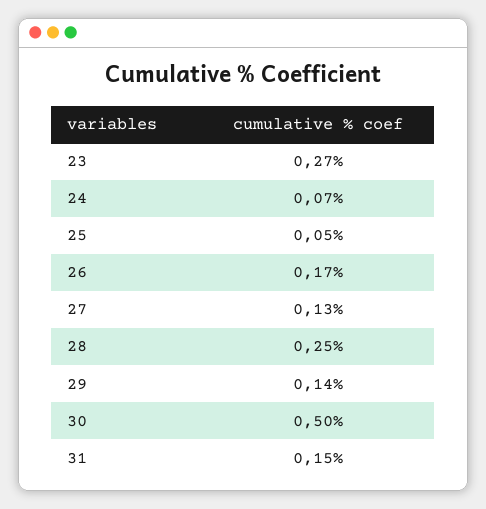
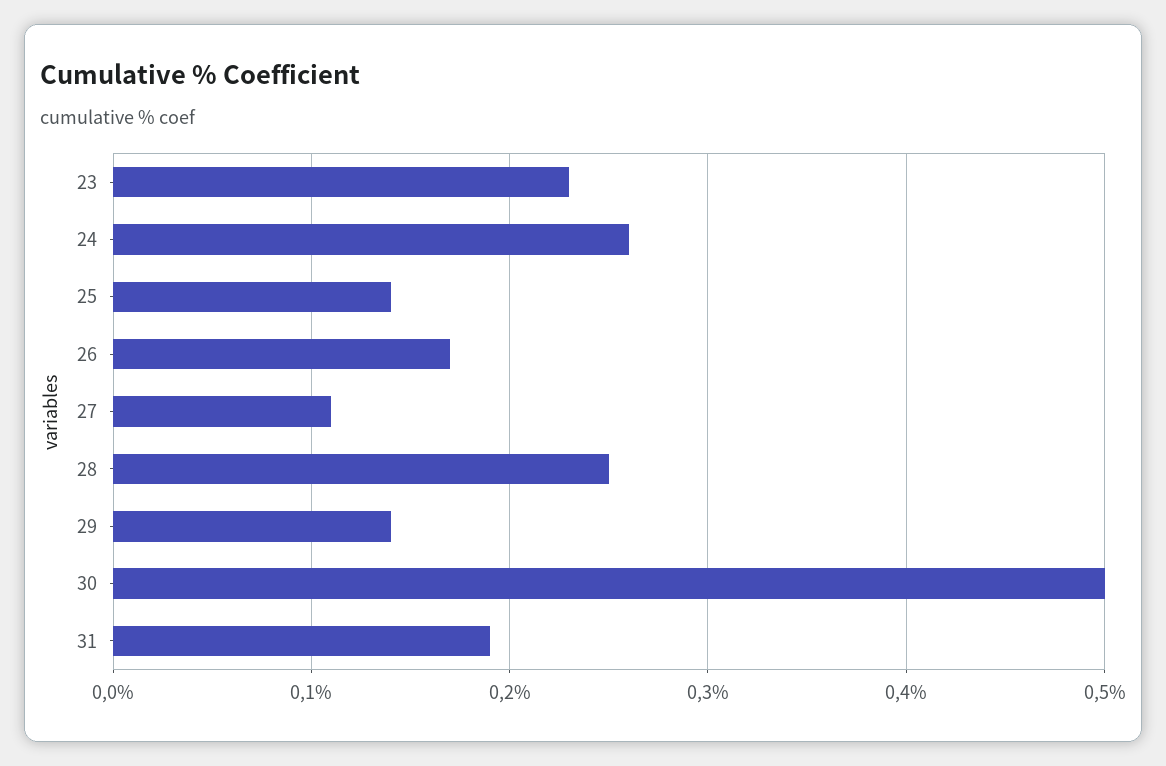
23: 0.27 -> 0.23
24: 0.07 -> 0.26
25: 0.05 -> 0.14
27: 0.13 -> 0.11
31: 0.15 -> 0.19

